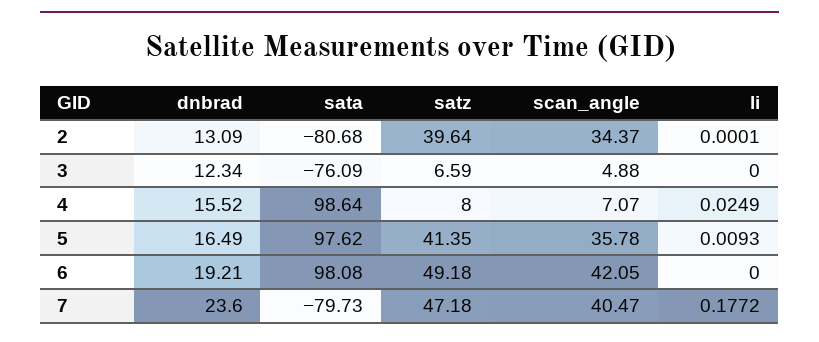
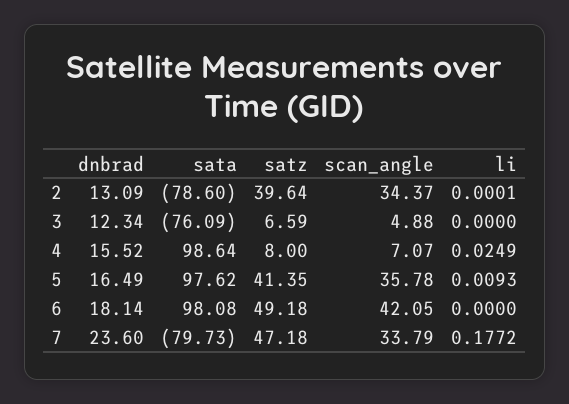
sata, 2: -80.68 -> -78.6
dnbrad, 6: 19.21 -> 18.14
scan_angle, 7: 40.47 -> 33.79

